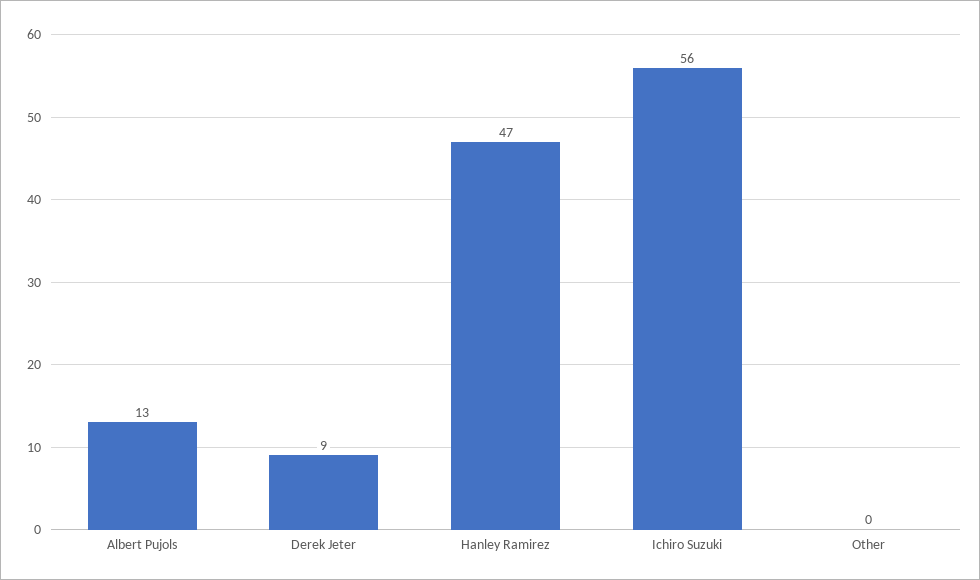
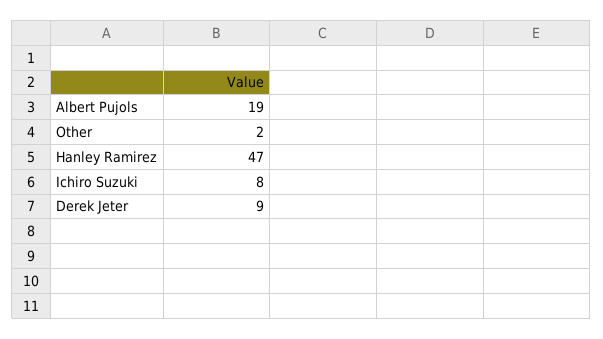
Albert Pujols: 13 -> 19
Ichiro Suzuki: 56 -> 8
Other: 0 -> 2

